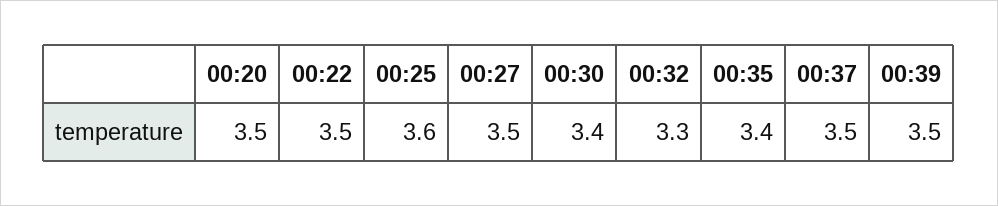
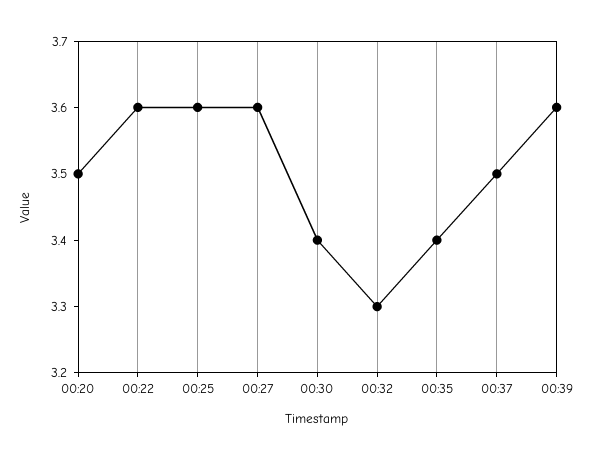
00:22: 3.5 -> 3.6
00:27: 3.5 -> 3.6
00:39: 3.5 -> 3.6

